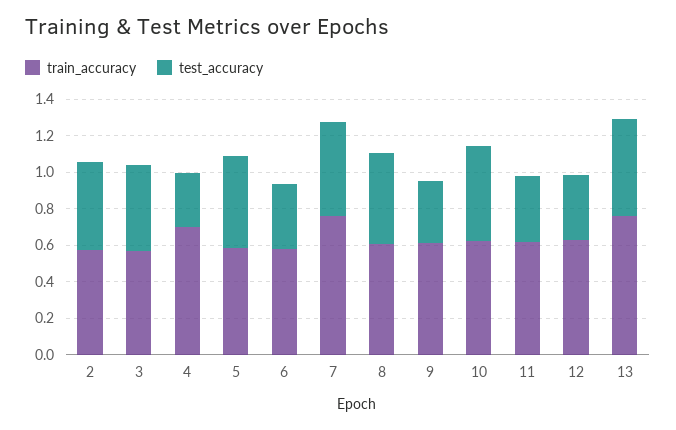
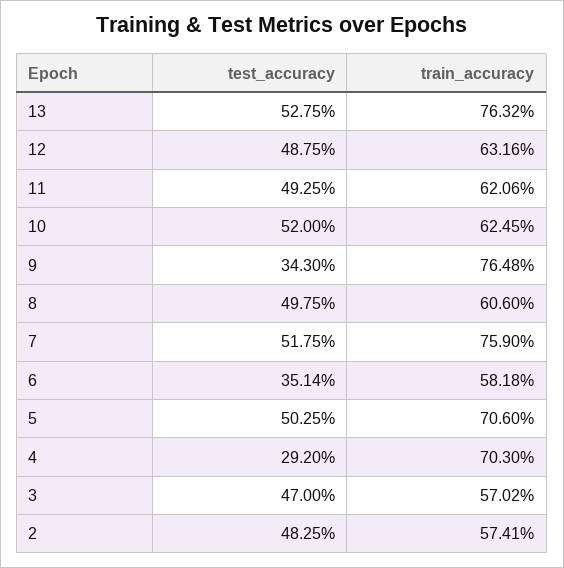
train_accuracy, 5: 0.6 -> 0.706
train_accuracy, 9: 0.6 -> 0.7648
test_accuracy, 11: 0.35 -> 0.4925
test_accuracy, 12: 0.35 -> 0.4875

